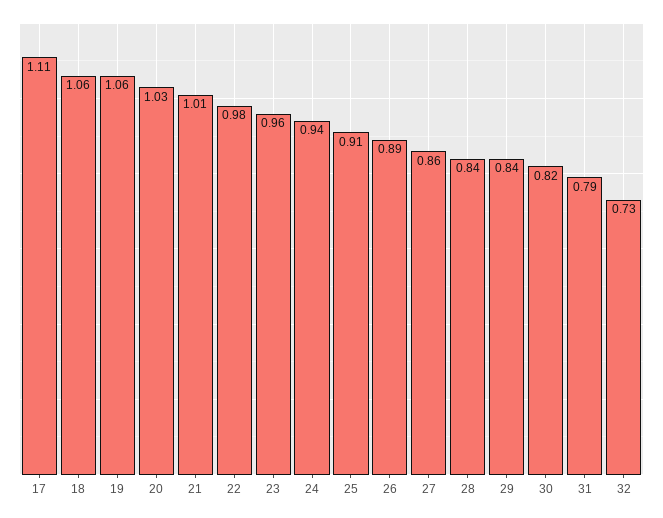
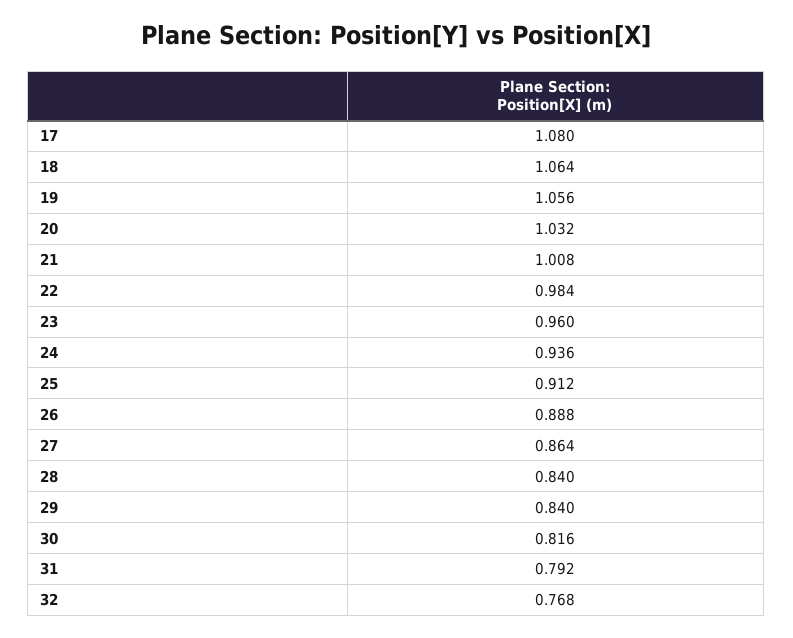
17: 1.11 -> 1.08
32: 0.73 -> 0.768

